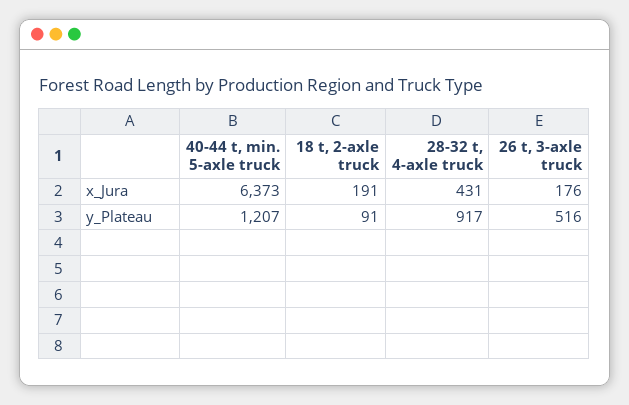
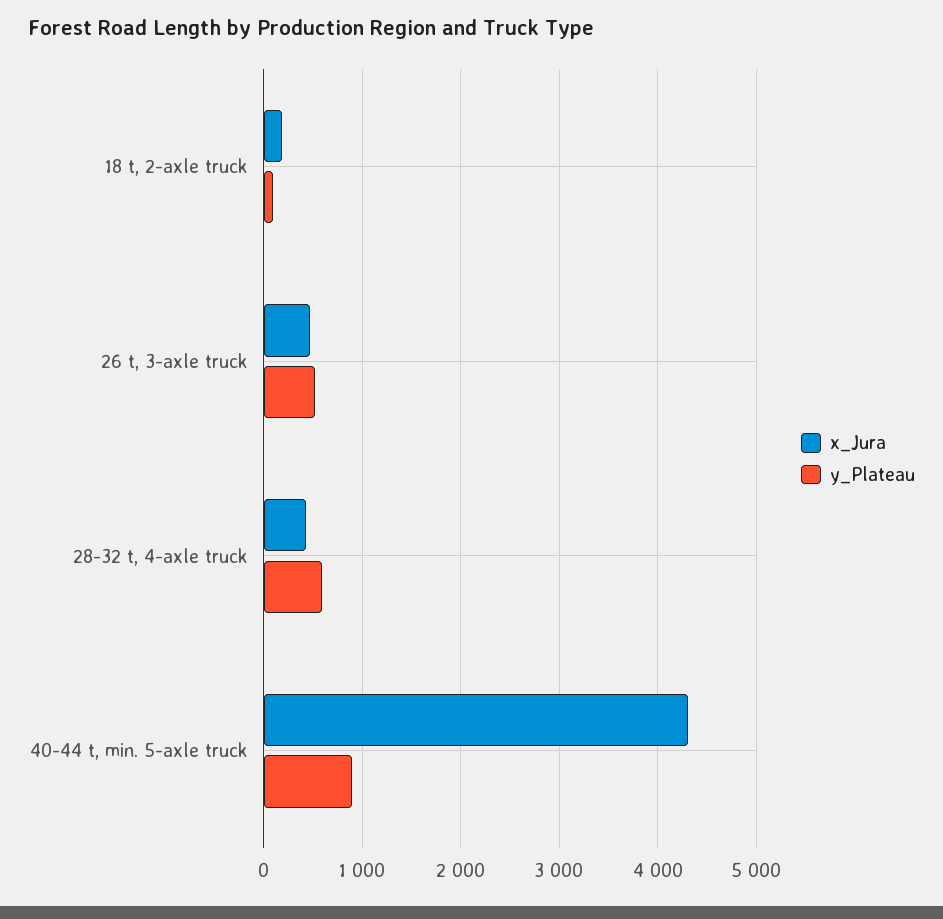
x_Jura, 40-44 t, min. 5-axle truck: 6373 -> 4300
x_Jura, 26 t, 3-axle truck: 176 -> 500
y_Plateau, 40-44 t, min. 5-axle truck: 1207 -> 900
y_Plateau, 28-32 t, 4-axle truck: 917 -> 600

